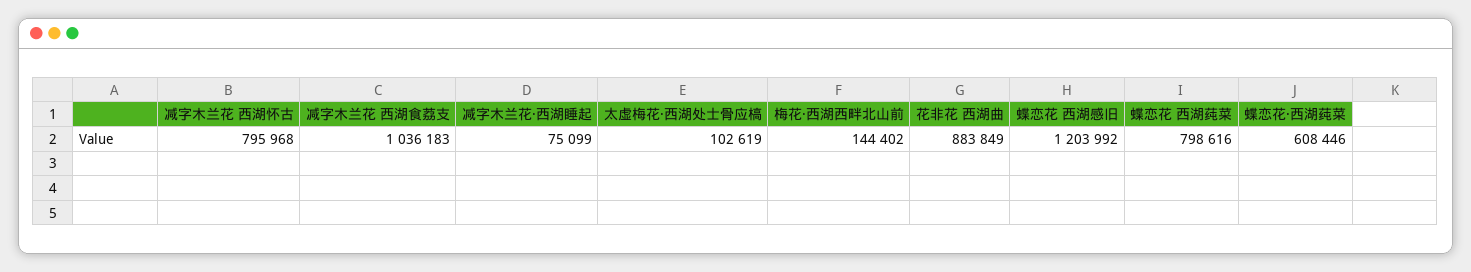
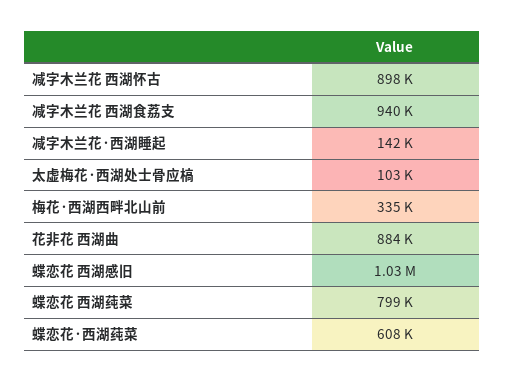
减字木兰花 西湖怀古: 795968 -> 898000
减字木兰花 西湖食荔支: 1036183 -> 940000
减字木兰花·西湖睡起: 75099 -> 142000
梅花·西湖西畔北山前: 144402 -> 335000
蝶恋花 西湖感旧: 1203992 -> 1030000

